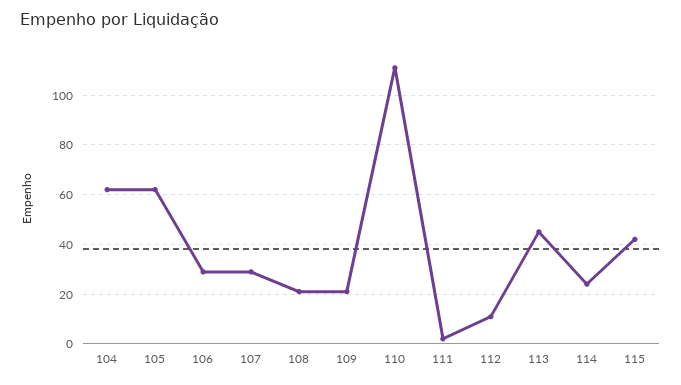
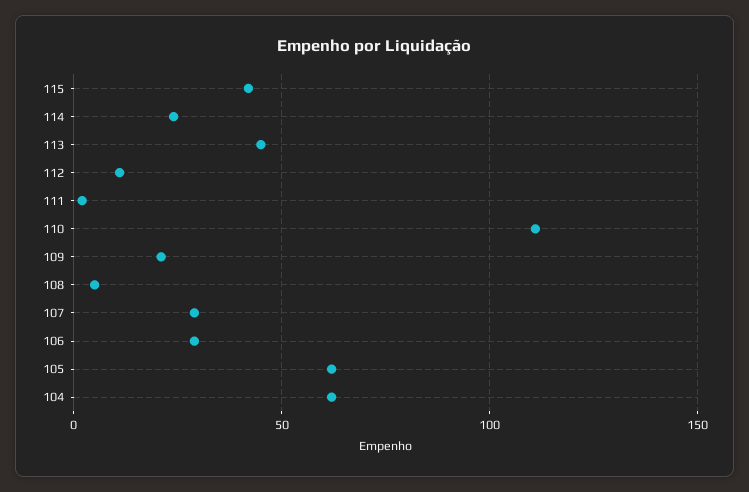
108: 20 -> 5

